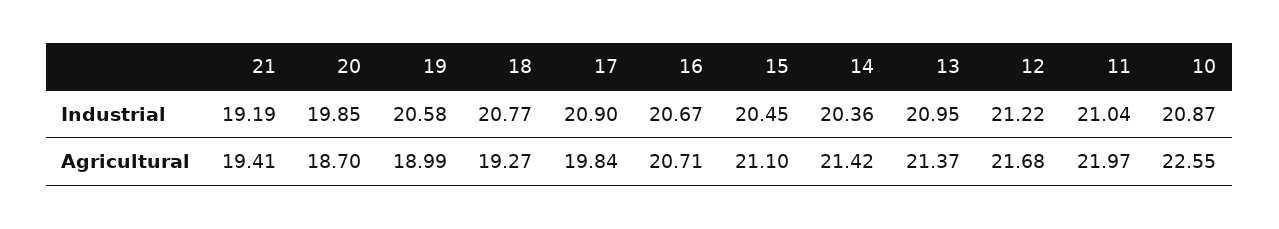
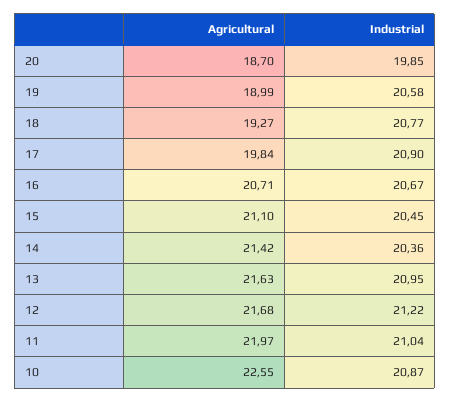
21, Industrial: 19.19 -> none
21, Agricultural: 19.41 -> none
13, Agricultural: 21.37 -> 21.63

